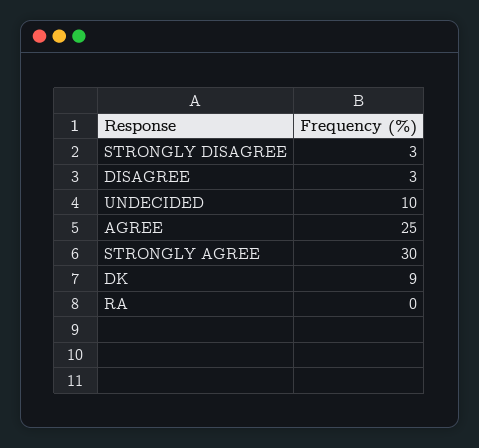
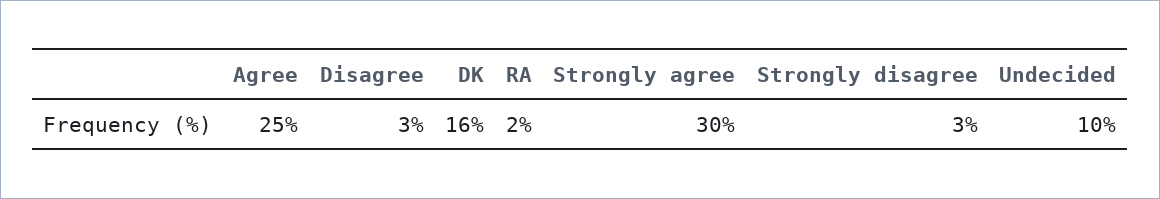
DK: 9 -> 16
RA: 0 -> 2

